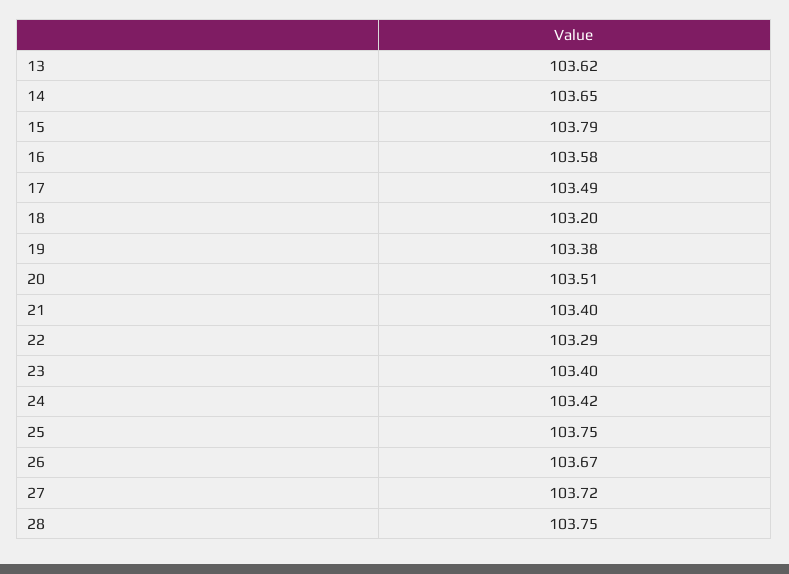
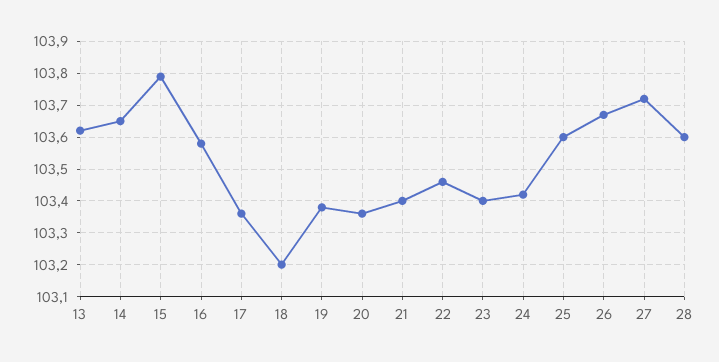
17: 103.49 -> 103.35
20: 103.51 -> 103.35
22: 103.29 -> 103.45
25: 103.75 -> 103.6
28: 103.75 -> 103.6

